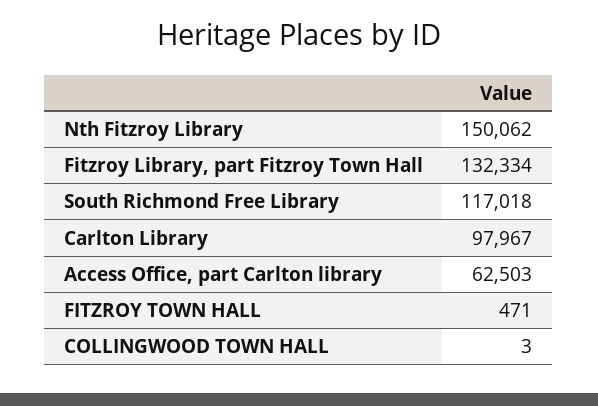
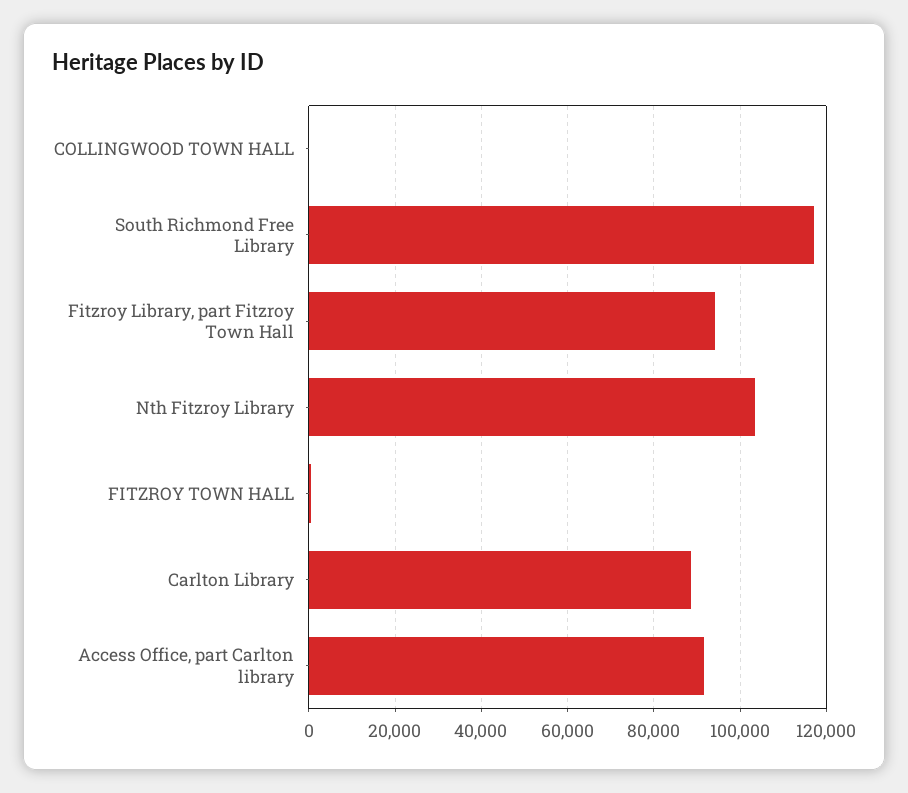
Nth Fitzroy Library: 150062 -> 104000
Fitzroy Library, part Fitzroy Town Hall: 132334 -> 94000
Carlton Library: 97967 -> 88000
Access Office, part Carlton library: 62503 -> 92000

